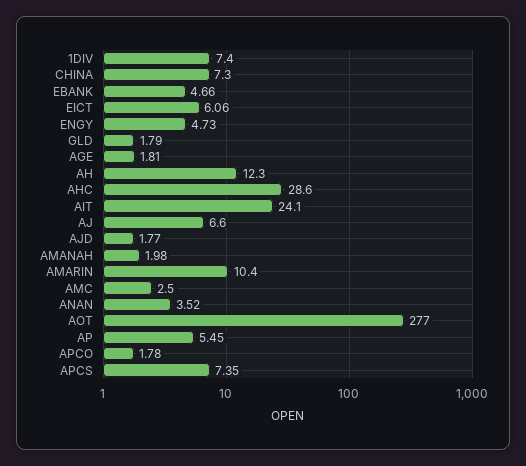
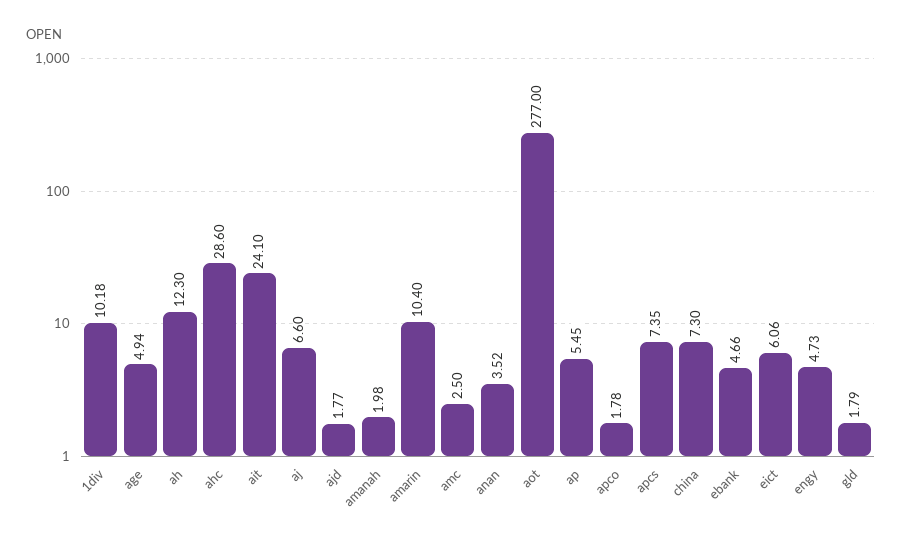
1DIV: 7.4 -> 10.18
AGE: 1.81 -> 4.94

